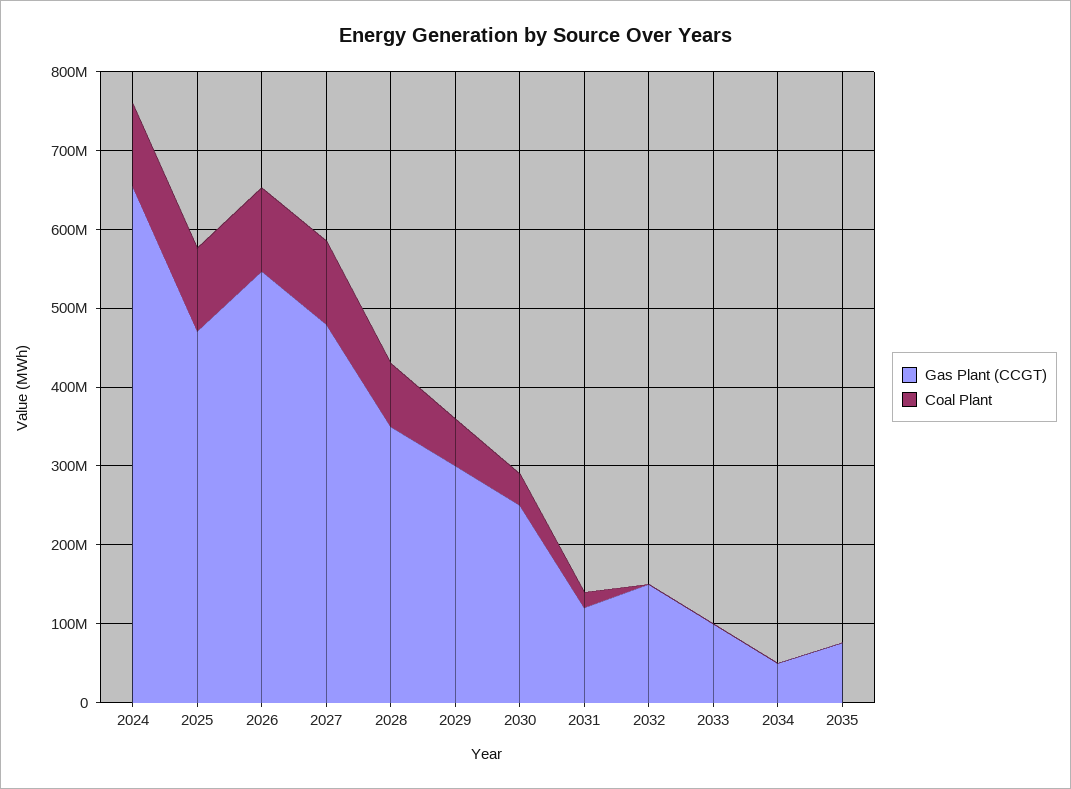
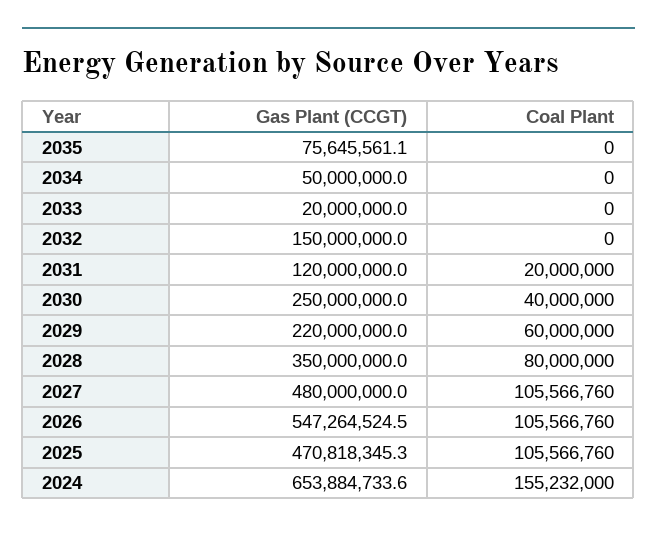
Coal Plant, 2024: 100000000 -> 155232000
Gas Plant (CCGT), 2029: 300000000 -> 220000000
Gas Plant (CCGT), 2033: 100000000 -> 20000000

